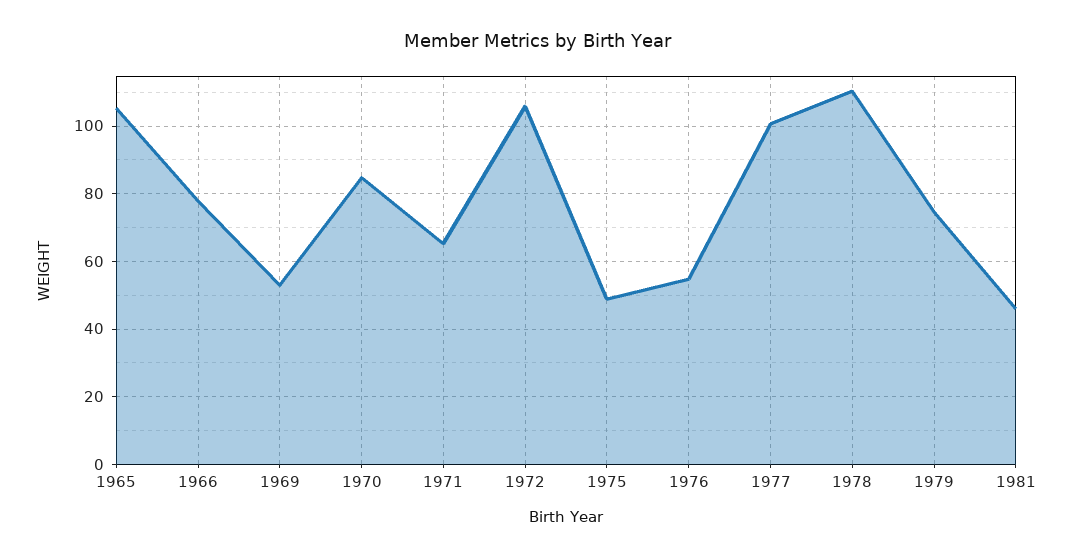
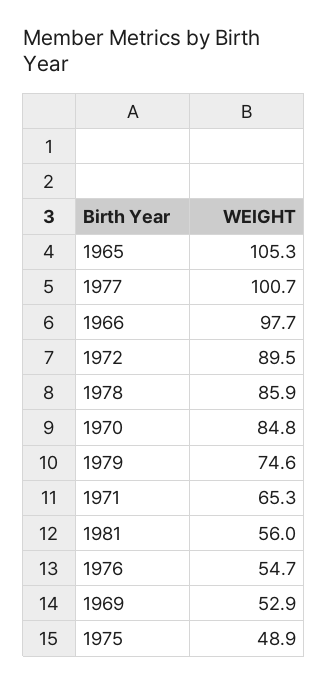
1966: 78 -> 97.7
1972: 106 -> 89.5
1978: 110 -> 85.9
1981: 46 -> 56

